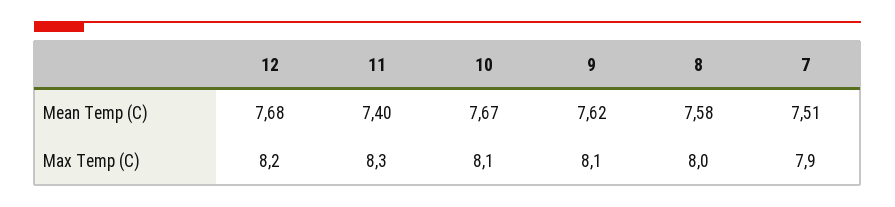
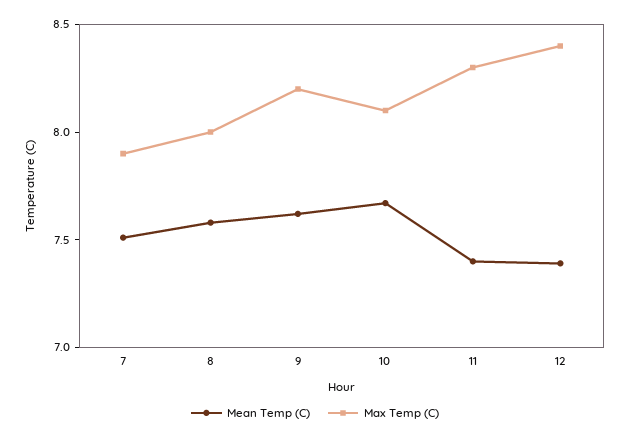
Mean Temp (C), 12: 7.68 -> 7.4
Max Temp (C), 12: 8.2 -> 8.4
Max Temp (C), 9: 8.1 -> 8.2

